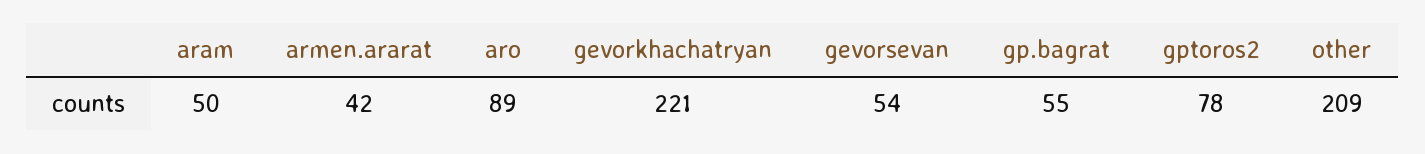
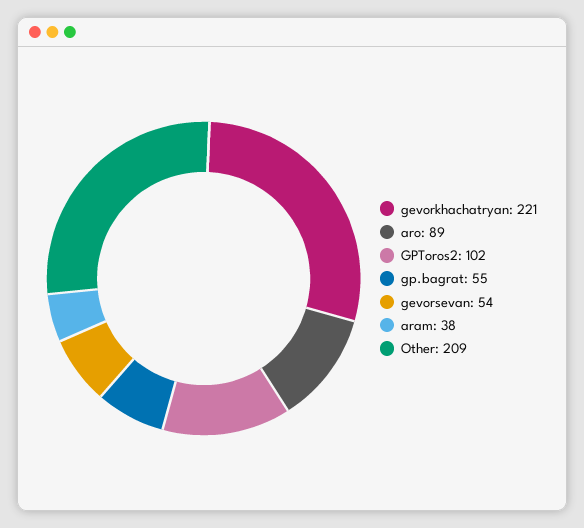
aram: 50 -> 38
armen.ararat: 42 -> none
gptoros2: 78 -> 102

